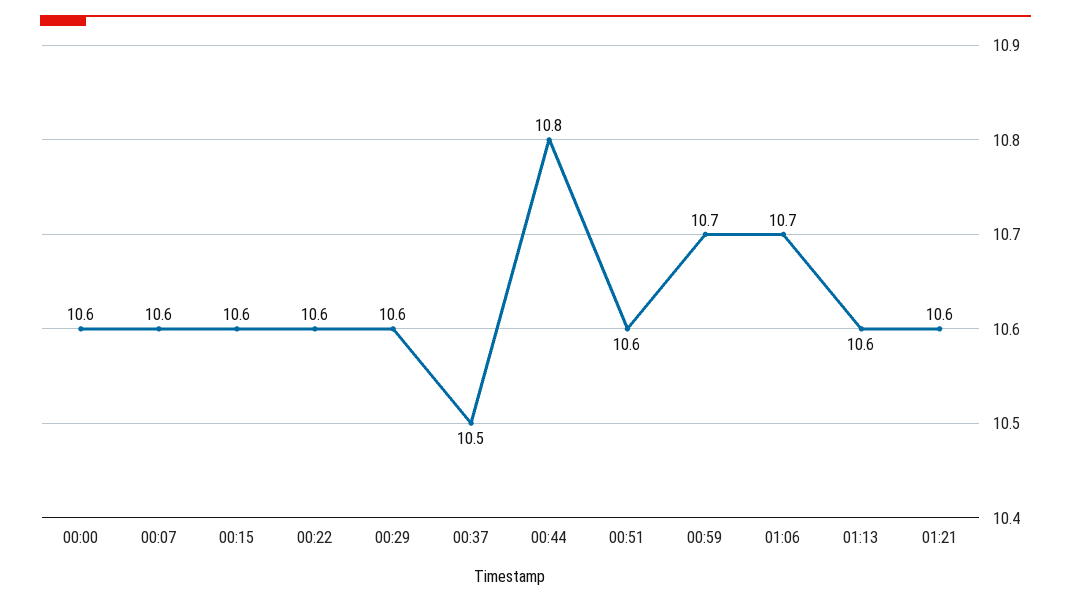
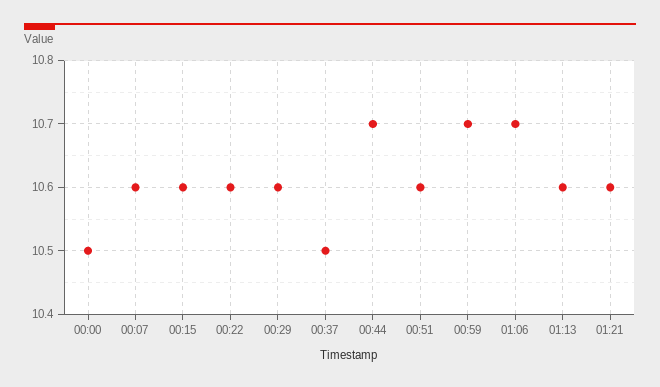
00:00: 10.6 -> 10.5
00:44: 10.8 -> 10.7

